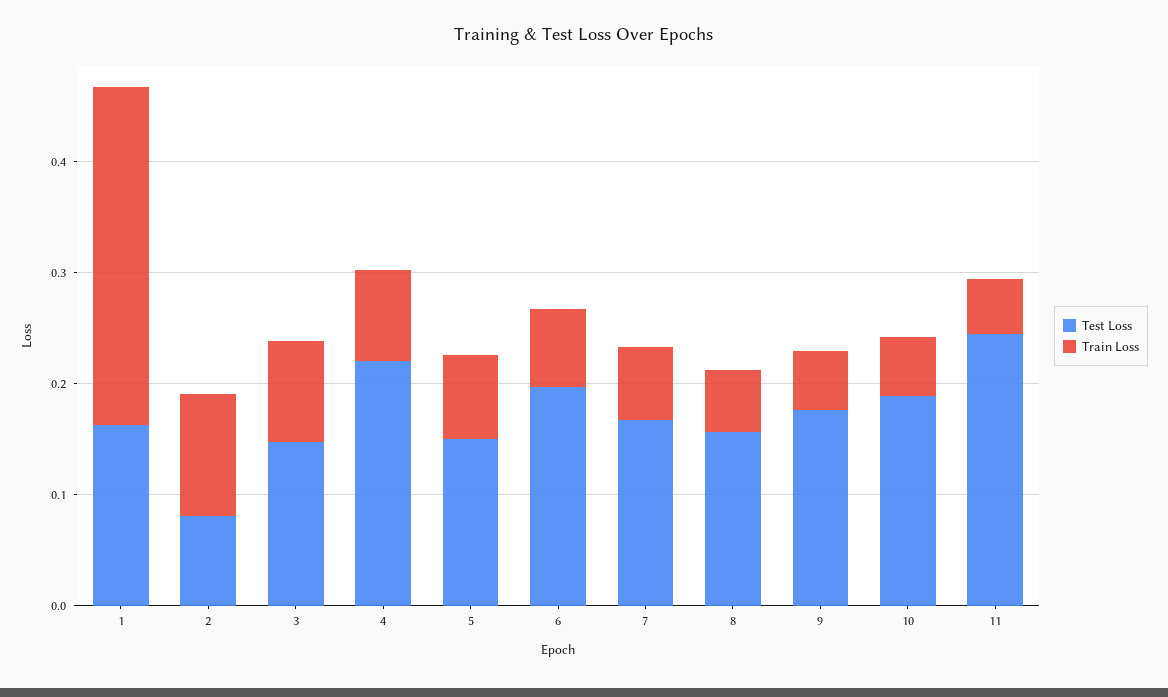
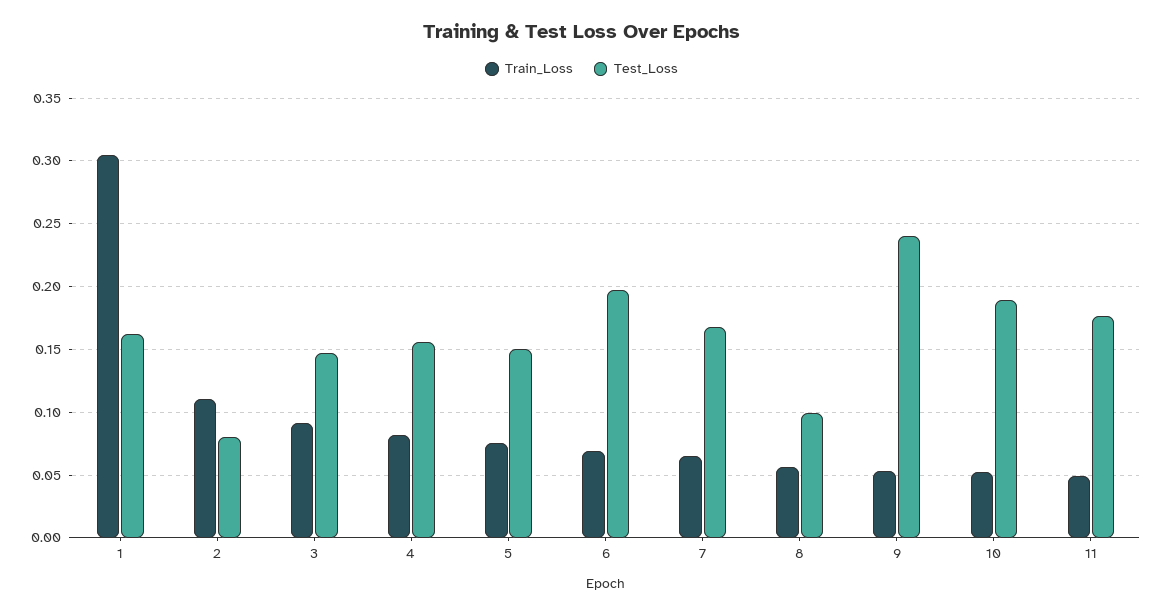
Test Loss, 4: 0.22 -> 0.155
Test Loss, 8: 0.16 -> 0.1
Test Loss, 9: 0.18 -> 0.24
Test Loss, 11: 0.24 -> 0.175

